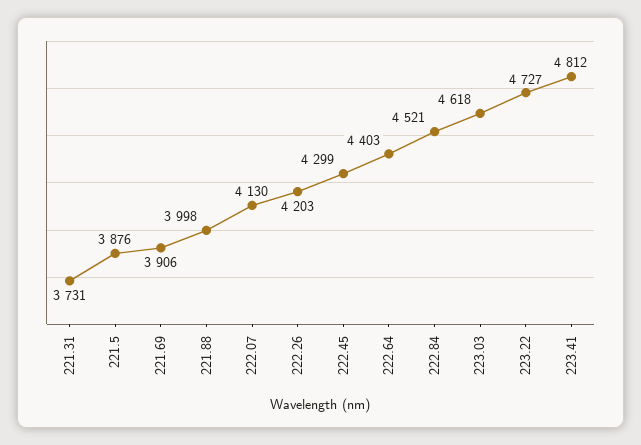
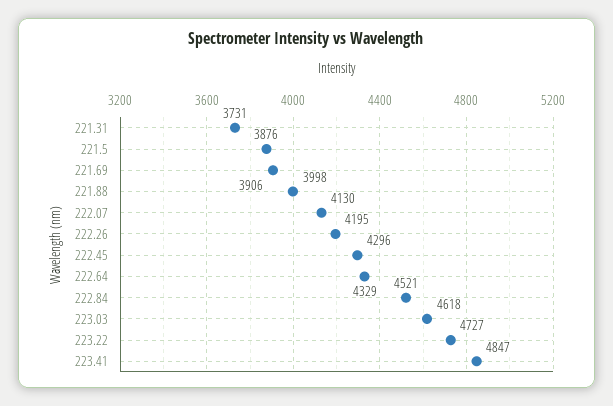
222.26: 4203 -> 4195
222.45: 4299 -> 4296
222.64: 4403 -> 4329
223.41: 4812 -> 4847

